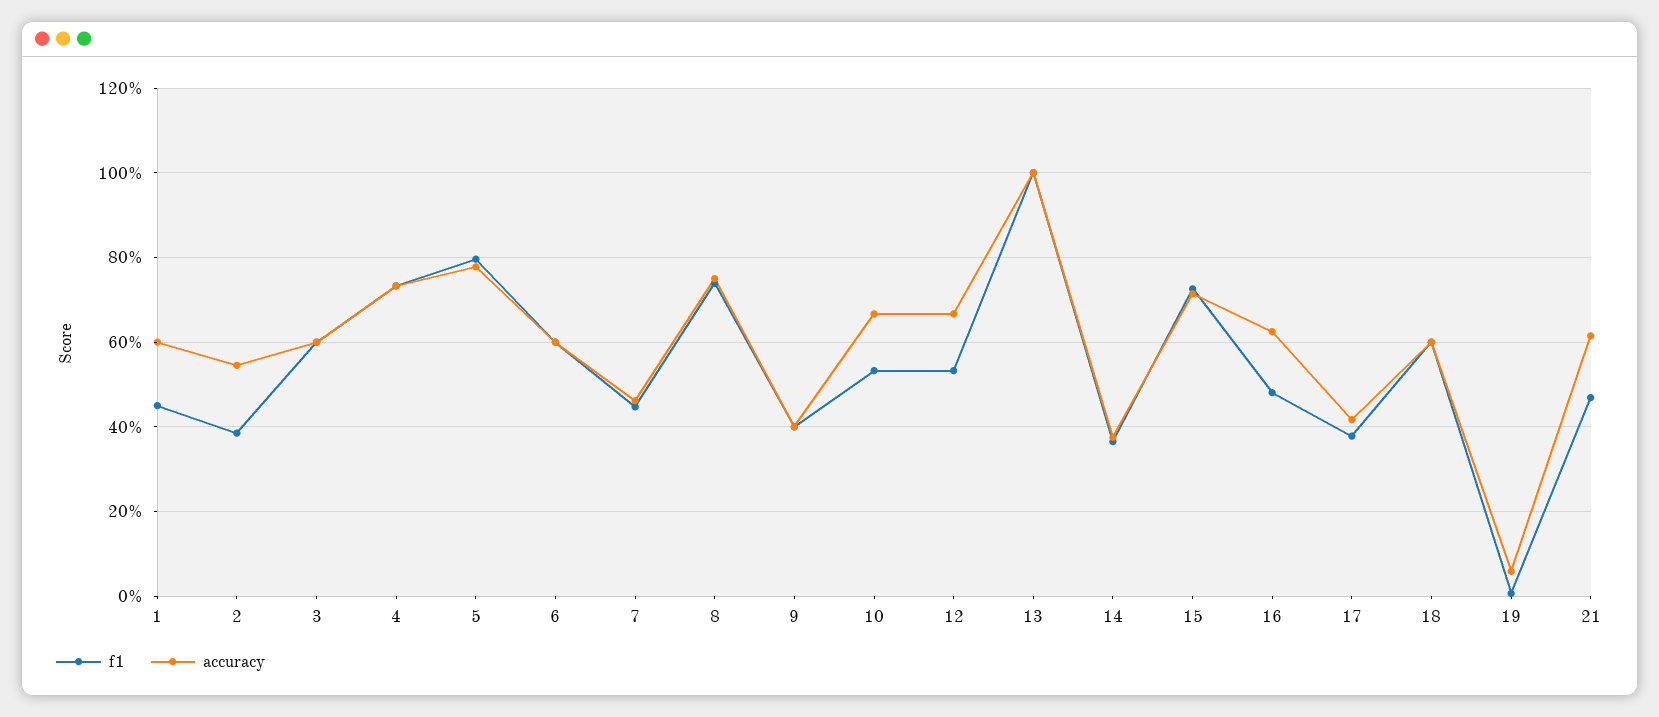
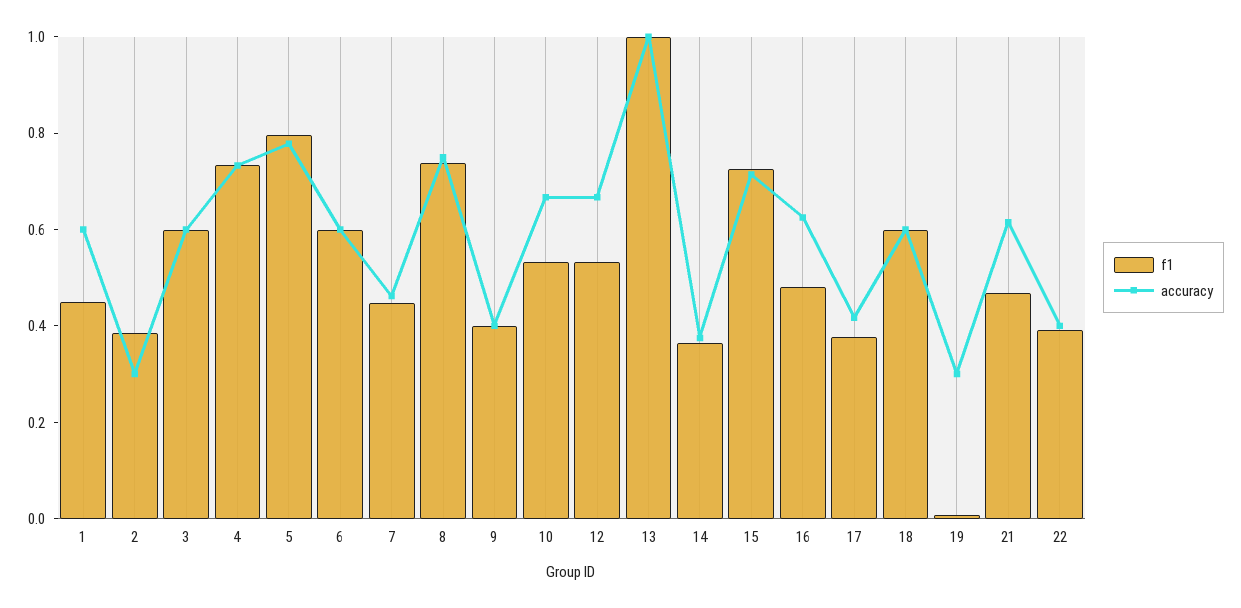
accuracy, 2: 0.54 -> 0.3
accuracy, 19: 0.06 -> 0.3
f1, 22: none -> 0.4
accuracy, 22: none -> 0.4

